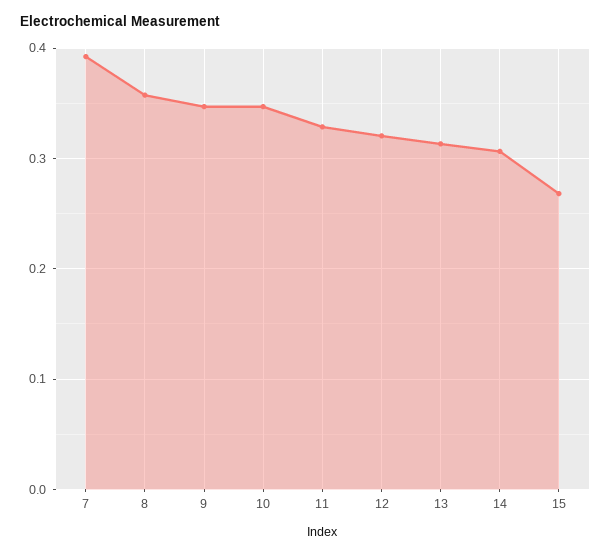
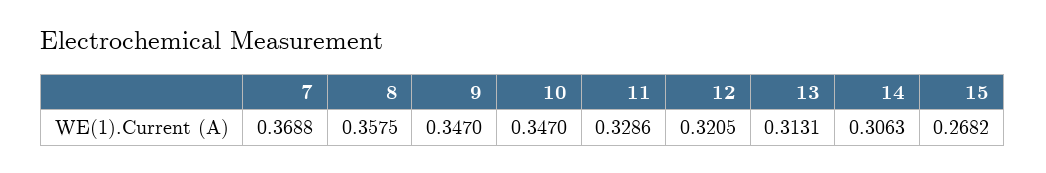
7: 0.39 -> 0.3688

